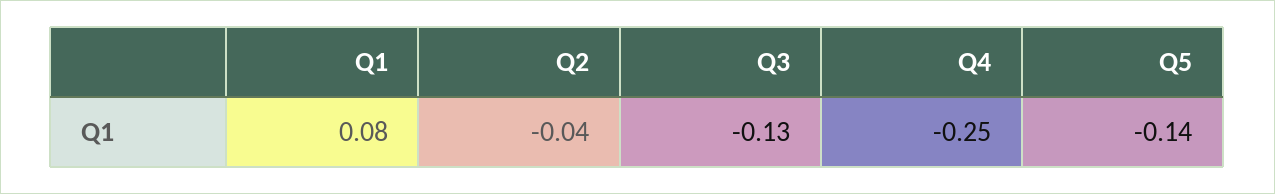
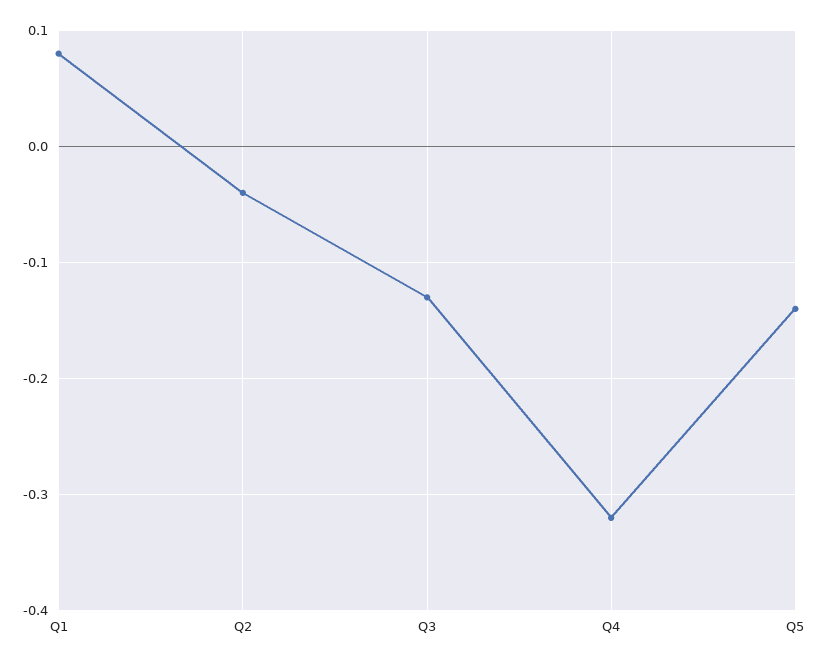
Q4: -0.25 -> -0.32

